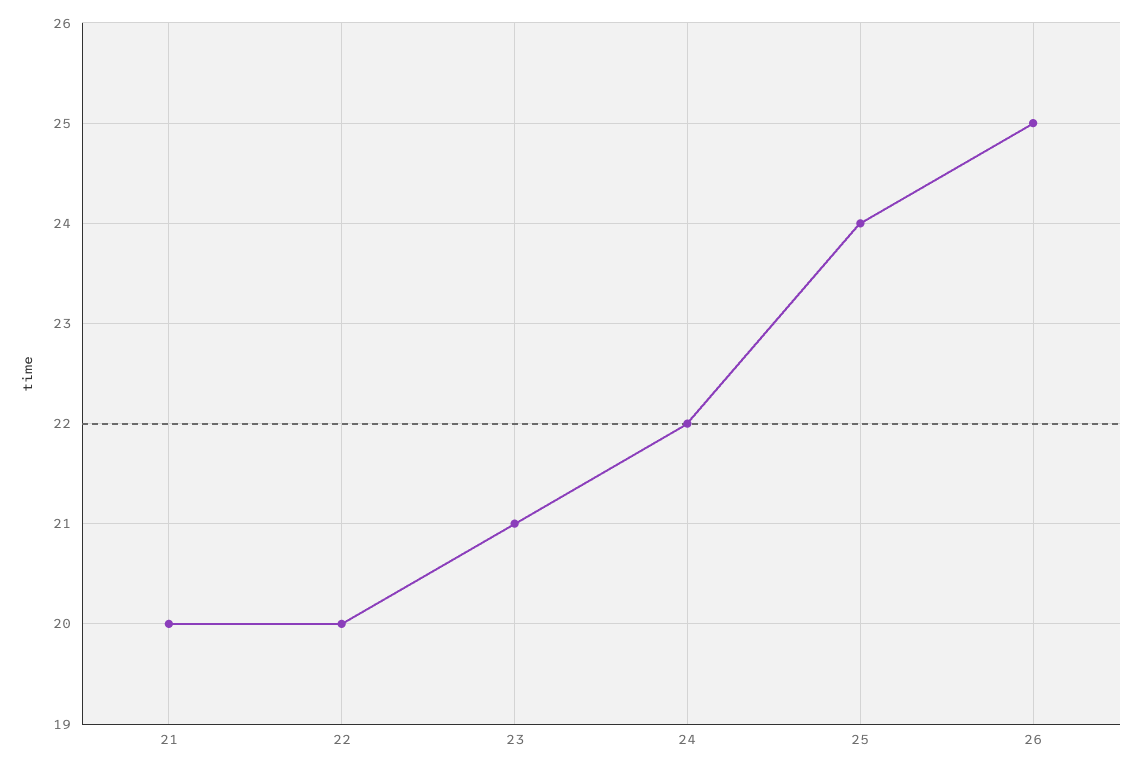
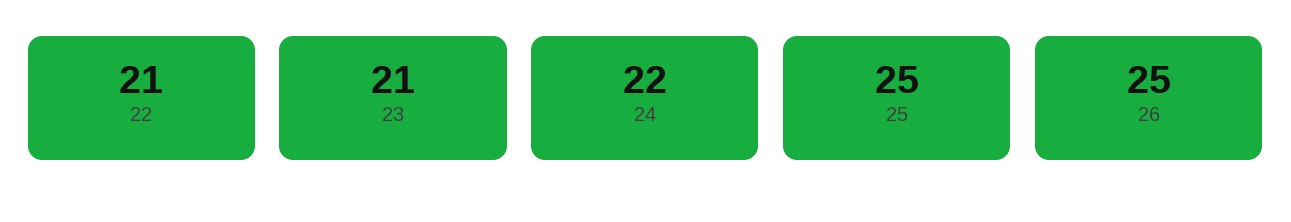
21: 20 -> none
22: 20 -> 21
25: 24 -> 25

